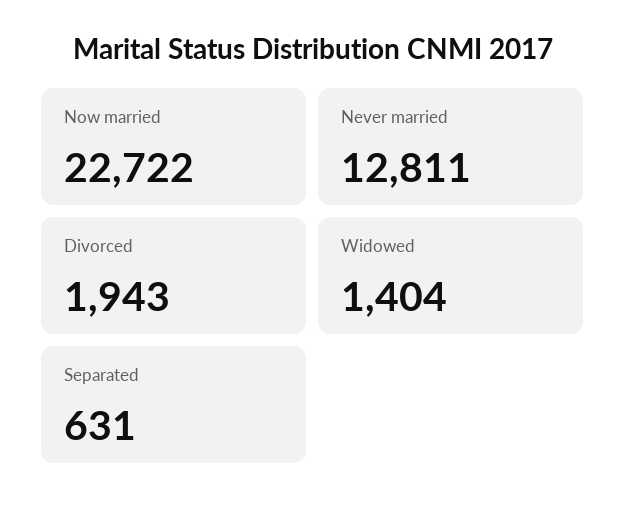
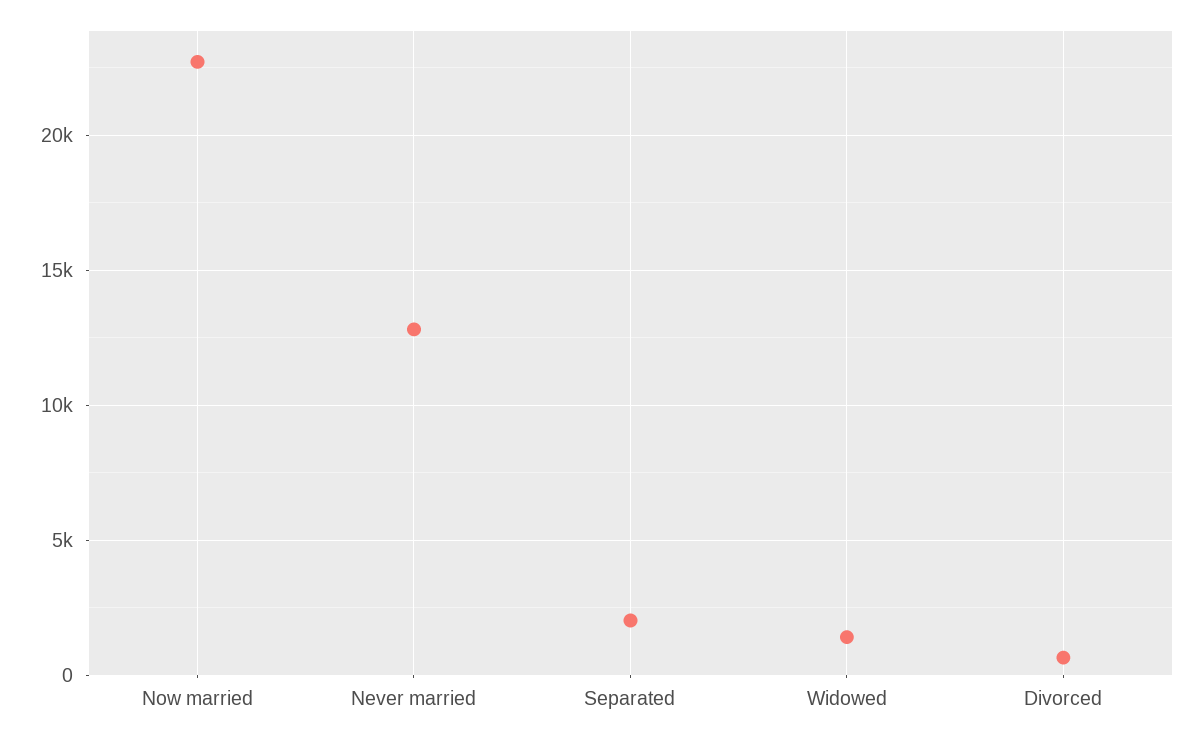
Divorced: 1943 -> 500
Separated: 631 -> 2000

